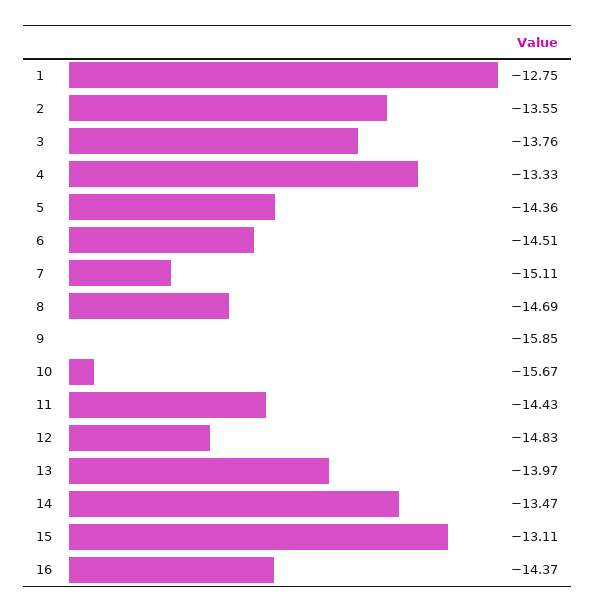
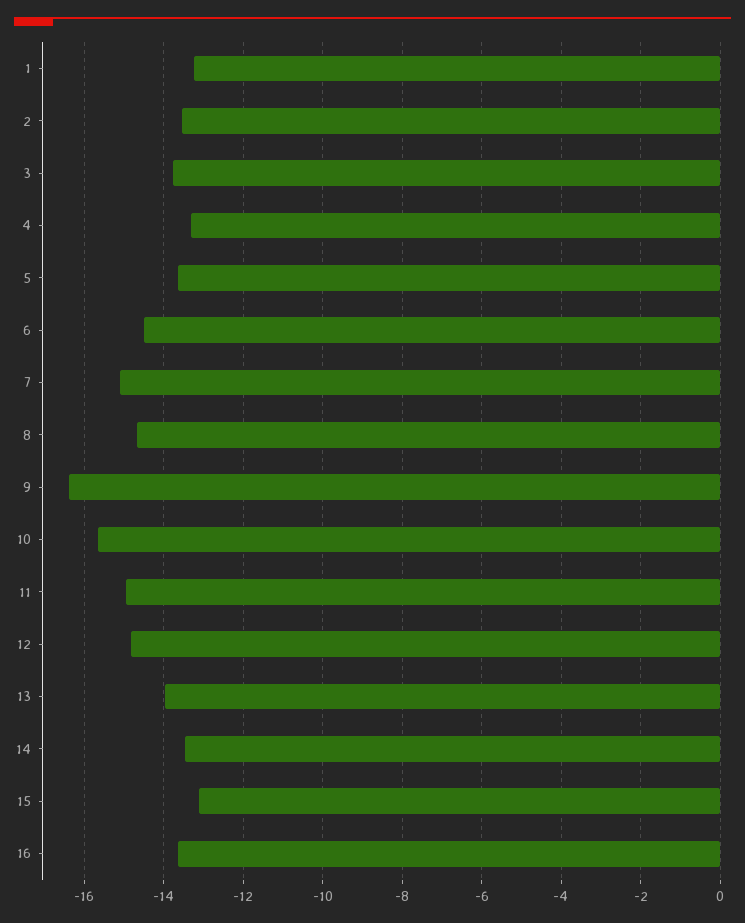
1: -12.75 -> -13.2
5: -14.36 -> -13.6
9: -15.85 -> -16.4
11: -14.43 -> -15
16: -14.37 -> -13.6

